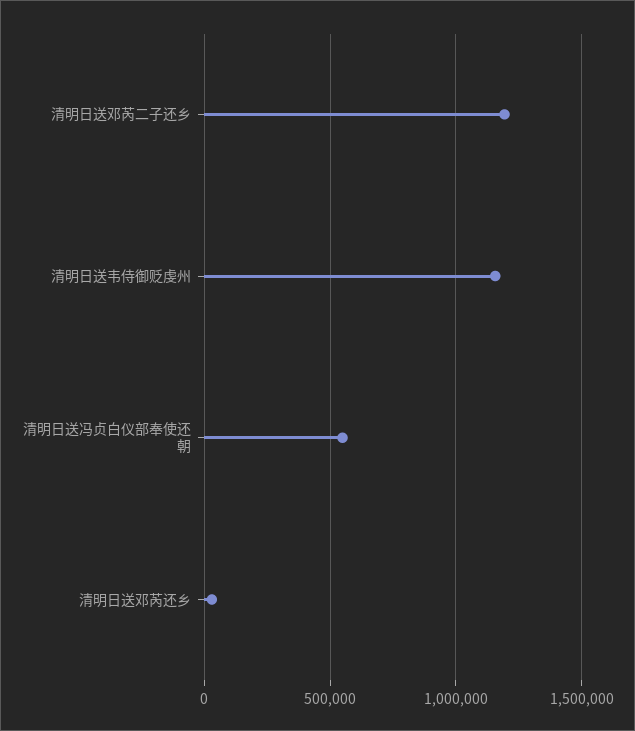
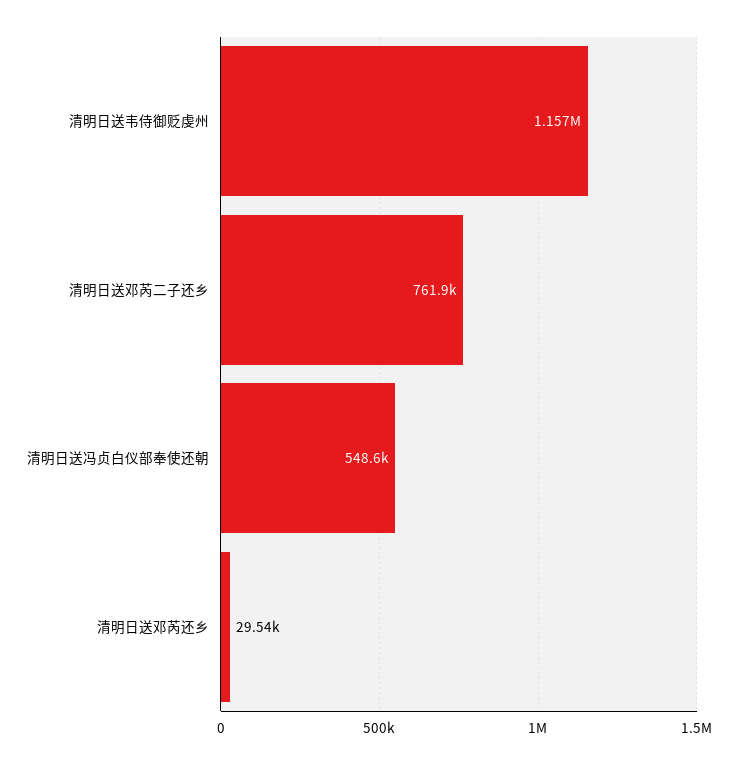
清明日送邓芮二子还乡: 1200000 -> 761900

